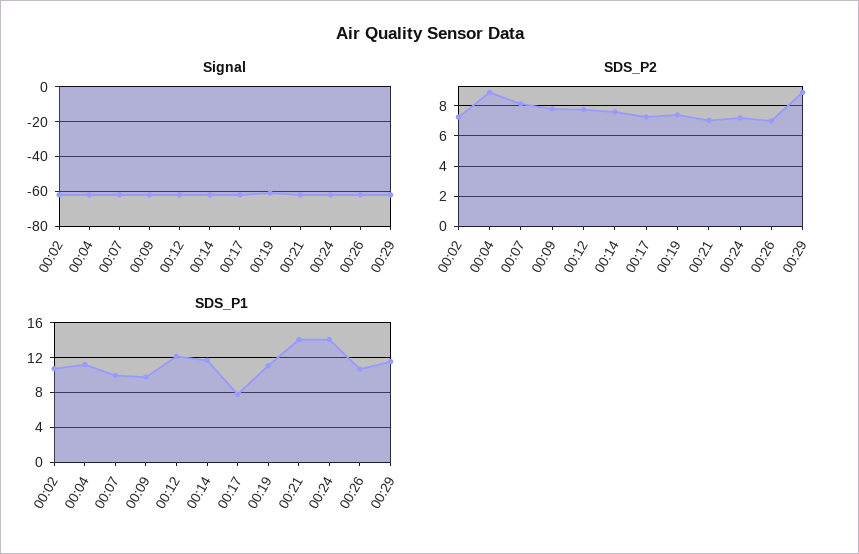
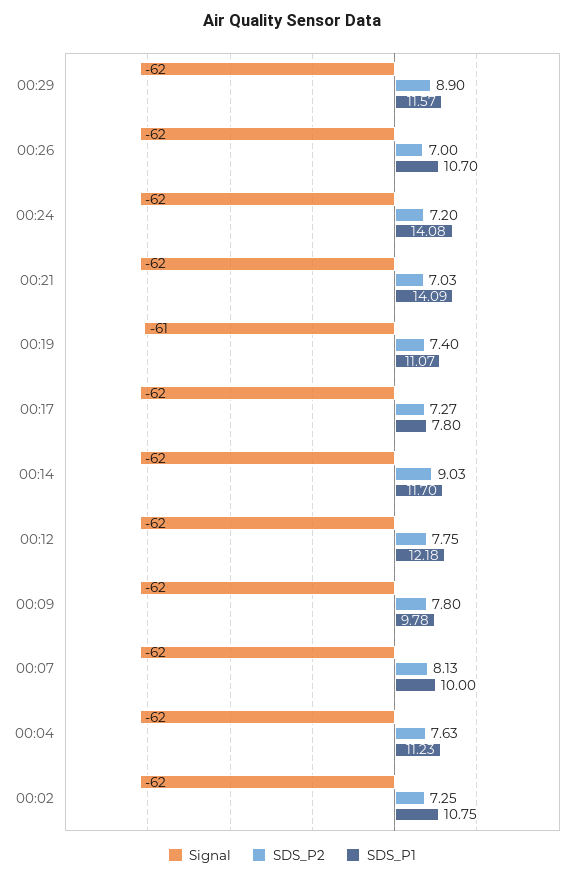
SDS_P2, 00:04: 9 -> 7.63
SDS_P2, 00:14: 7.5 -> 9.03

